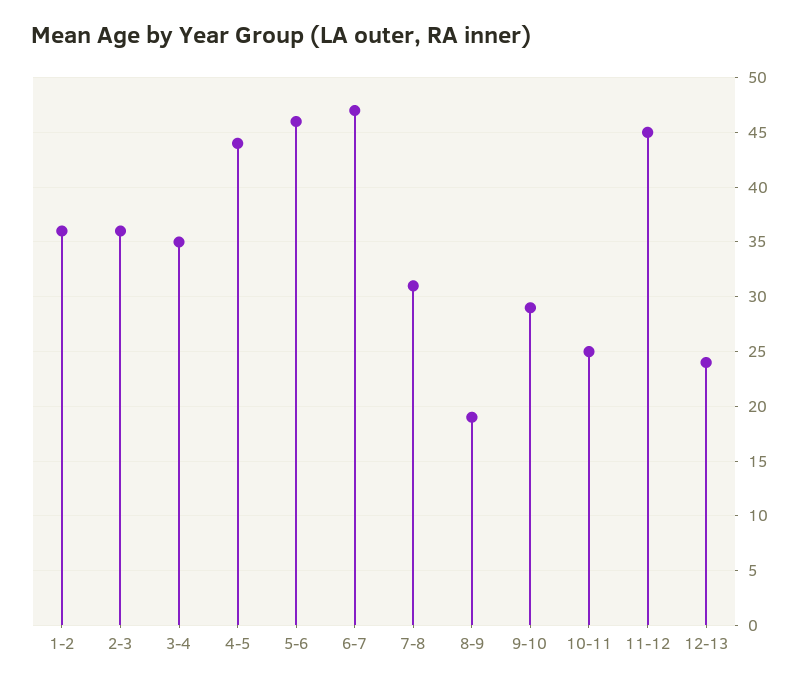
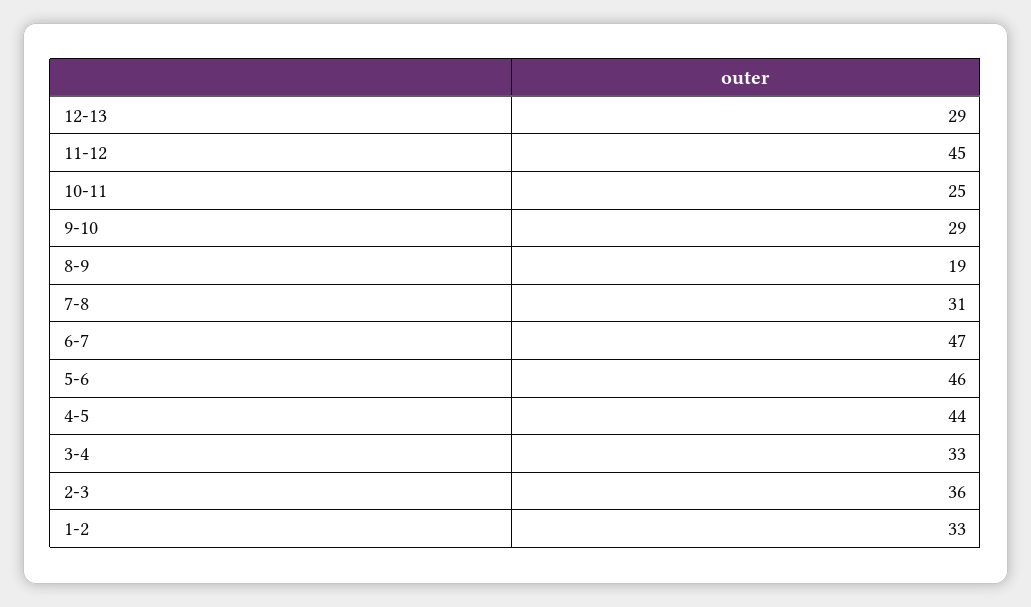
1-2: 36 -> 33
3-4: 35 -> 33
12-13: 24 -> 29

